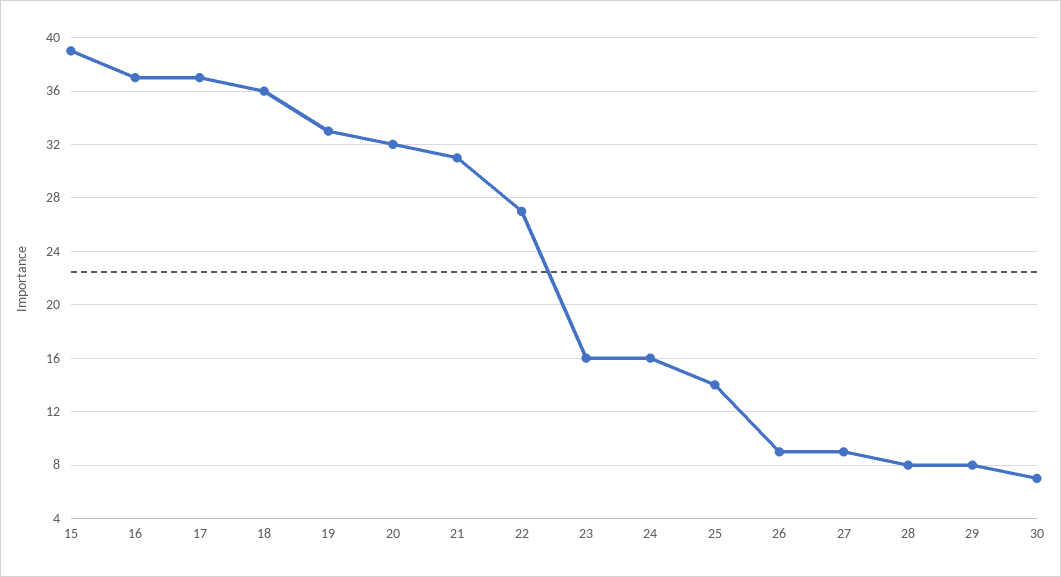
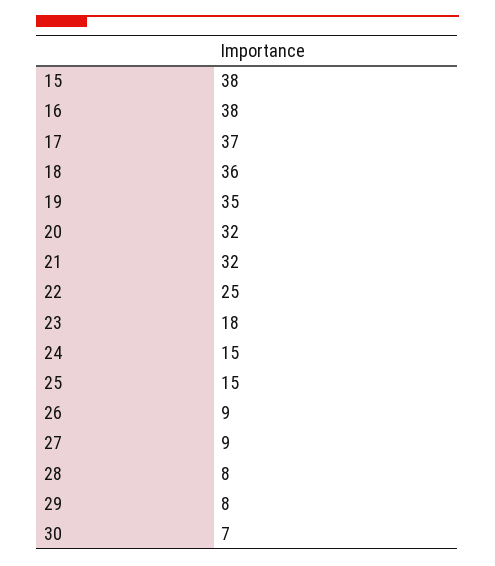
15: 39 -> 38
16: 37 -> 38
19: 33 -> 35
21: 31 -> 32
22: 27 -> 25
23: 16 -> 18
24: 16 -> 15
25: 14 -> 15

